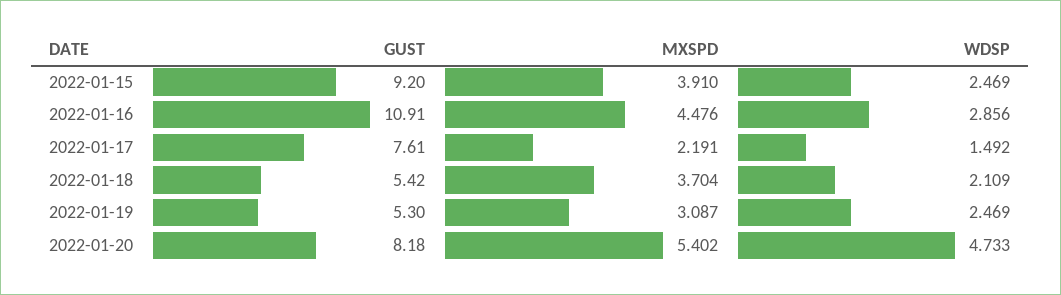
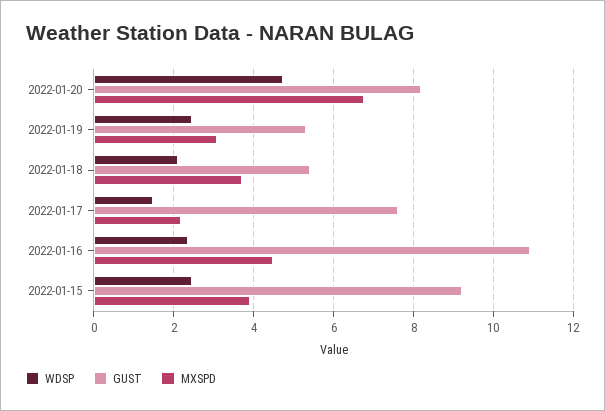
WDSP, 2022-01-16: 2.856 -> 2.4
MXSPD, 2022-01-20: 5.402 -> 6.8

